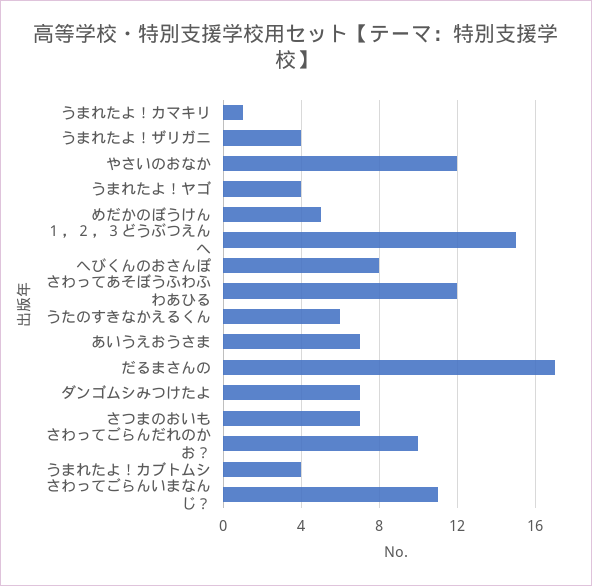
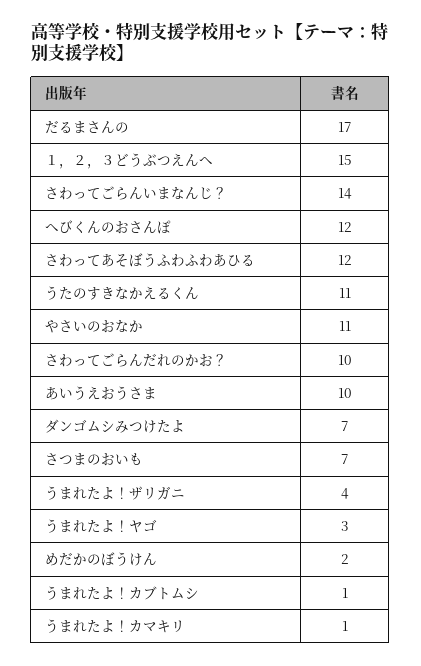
やさいのおなか: 12 -> 11
うまれたよ！ヤゴ: 4 -> 3
めだかのぼうけん: 5 -> 2
へびくんのおさんぽ: 8 -> 12
うたのすきなかえるくん: 6 -> 11
あいうえおうさま: 7 -> 10
うまれたよ！カブトムシ: 4 -> 1
さわってごらんいまなんじ？: 11 -> 14

